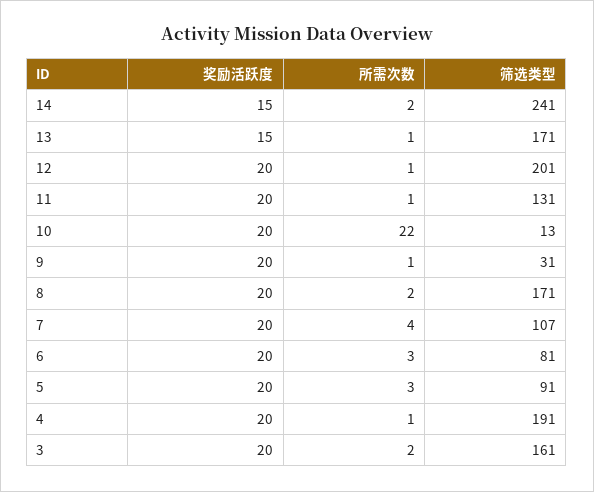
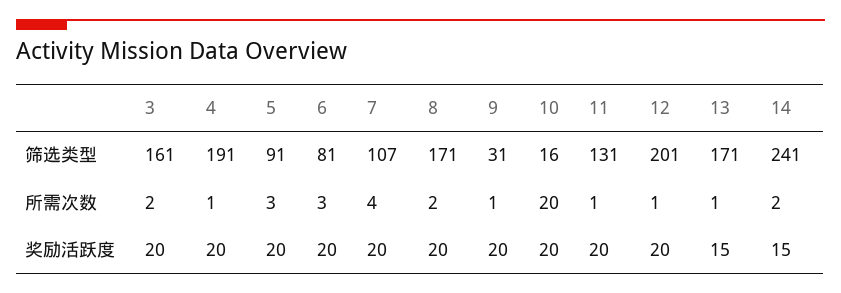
所需次数, 10: 22 -> 20
筛选类型, 10: 13 -> 16

